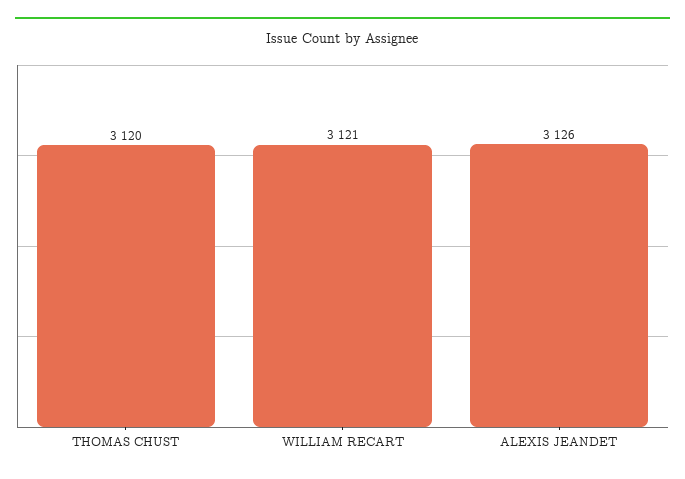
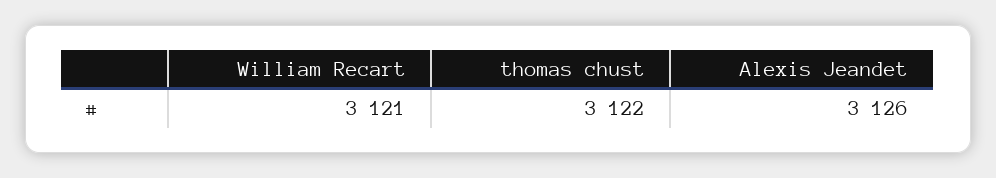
THOMAS CHUST: 3120 -> 3122

